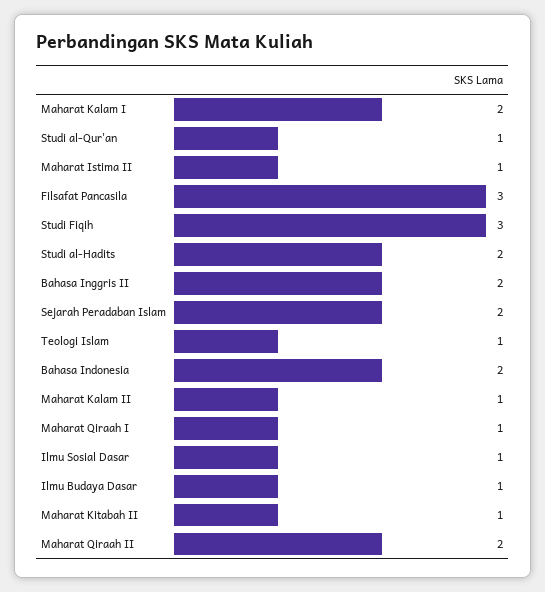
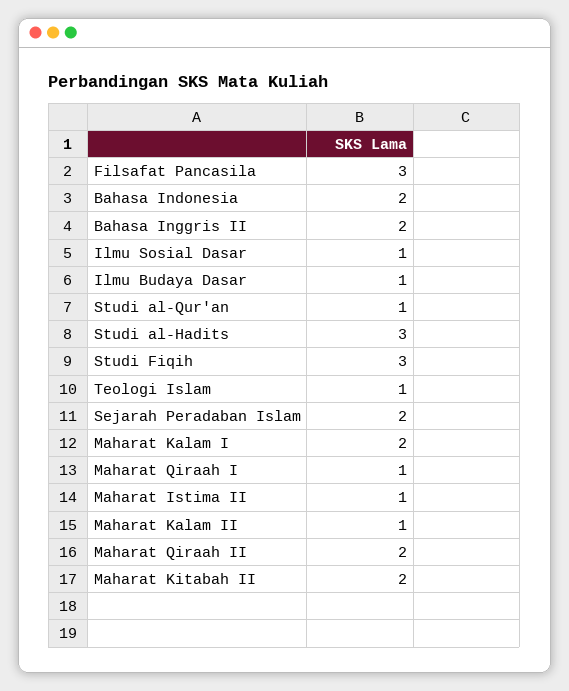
Studi al-Hadits: 2 -> 3
Maharat Kitabah II: 1 -> 2

